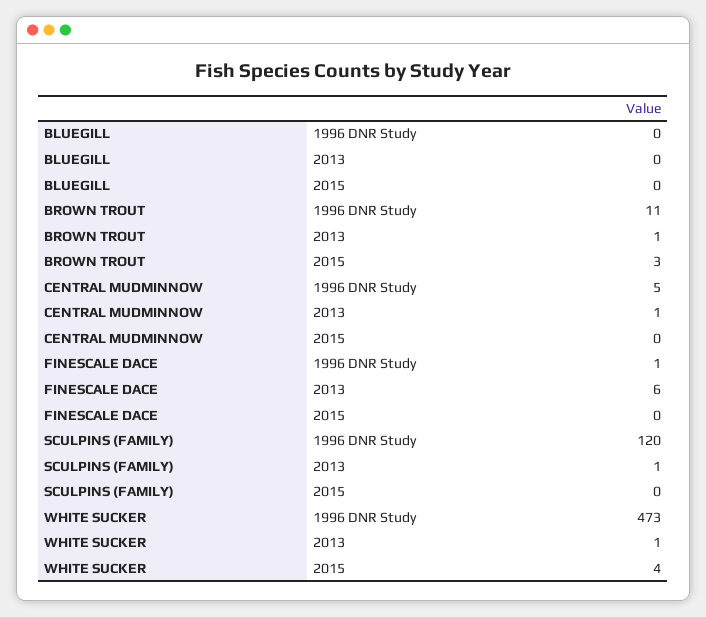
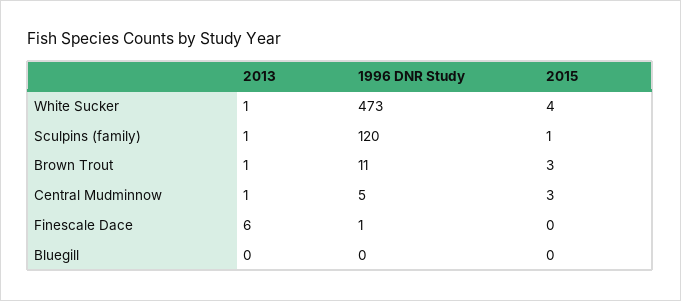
CENTRAL MUDMINNOW, 2015: 0 -> 3
SCULPINS (FAMILY), 2015: 0 -> 1

